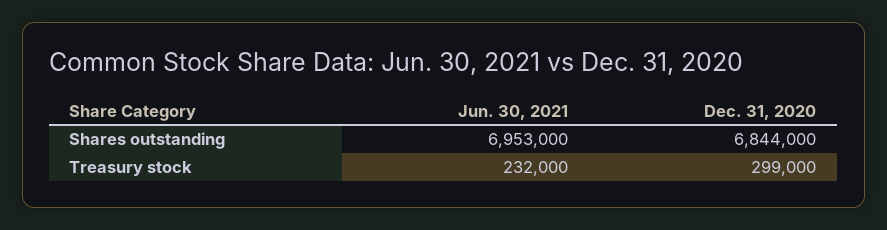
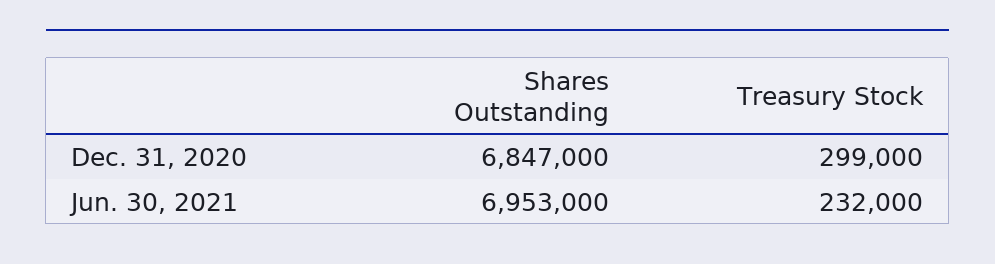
Dec. 31, 2020, Shares outstanding: 6844000 -> 6847000

